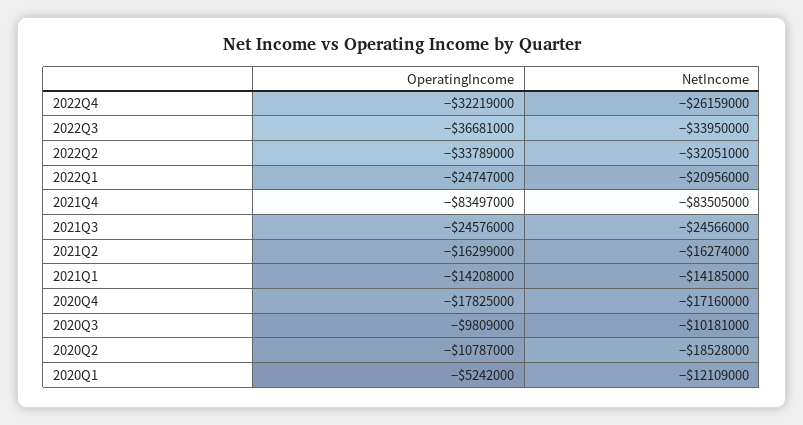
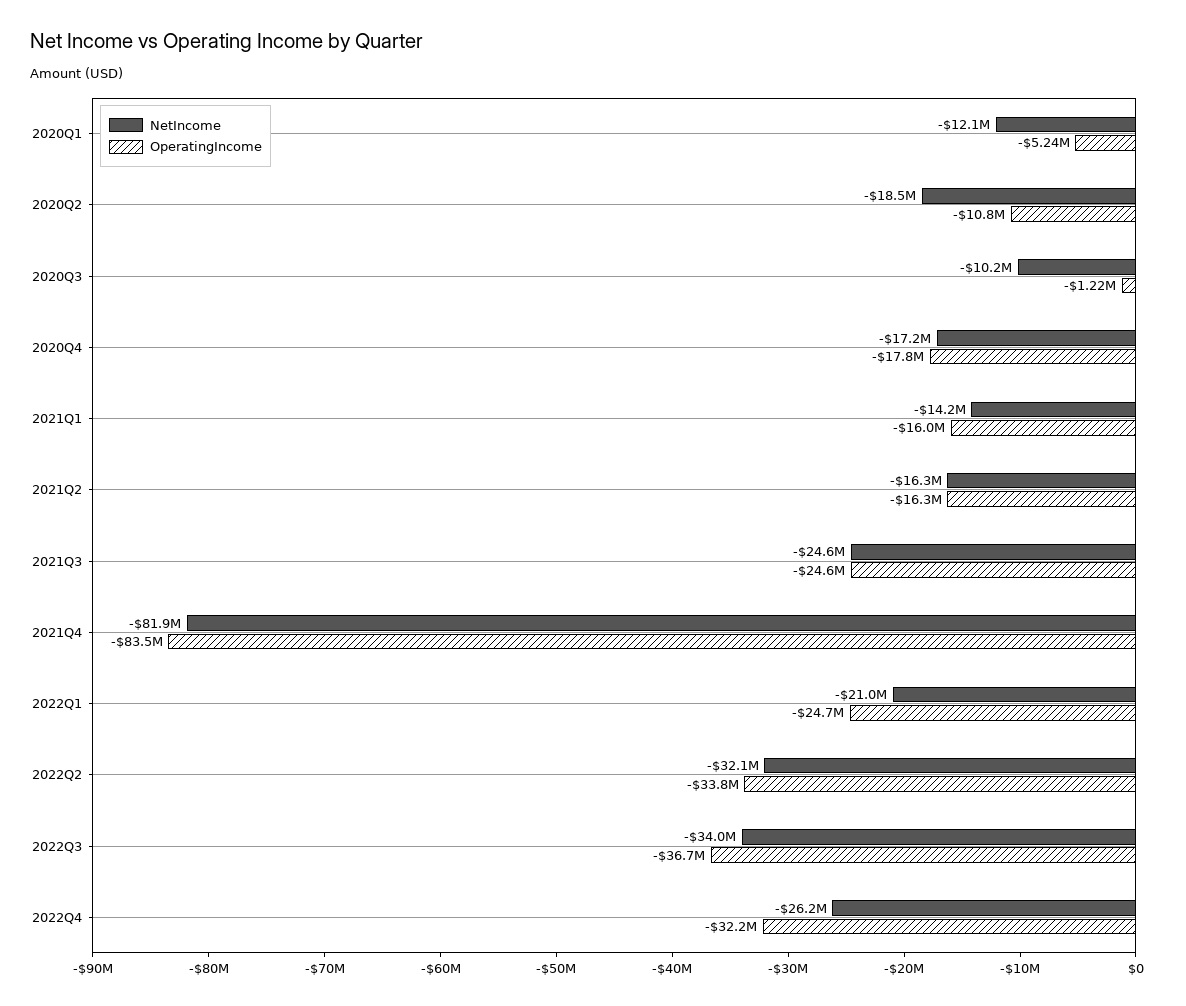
NetIncome, 2021Q4: -83505000 -> -81900000
OperatingIncome, 2021Q1: -14208000 -> -16000000
OperatingIncome, 2020Q3: -9809000 -> -1220000

